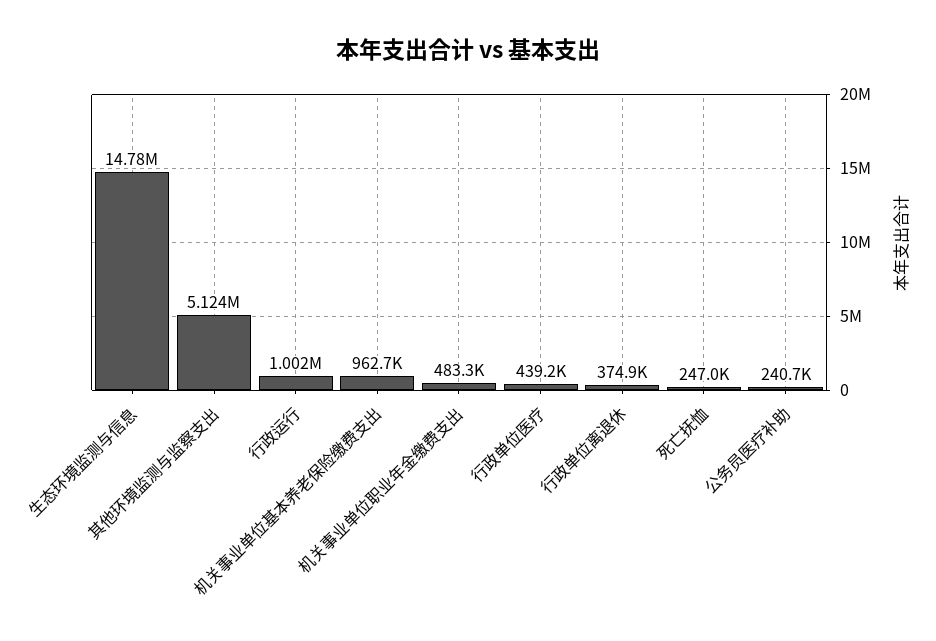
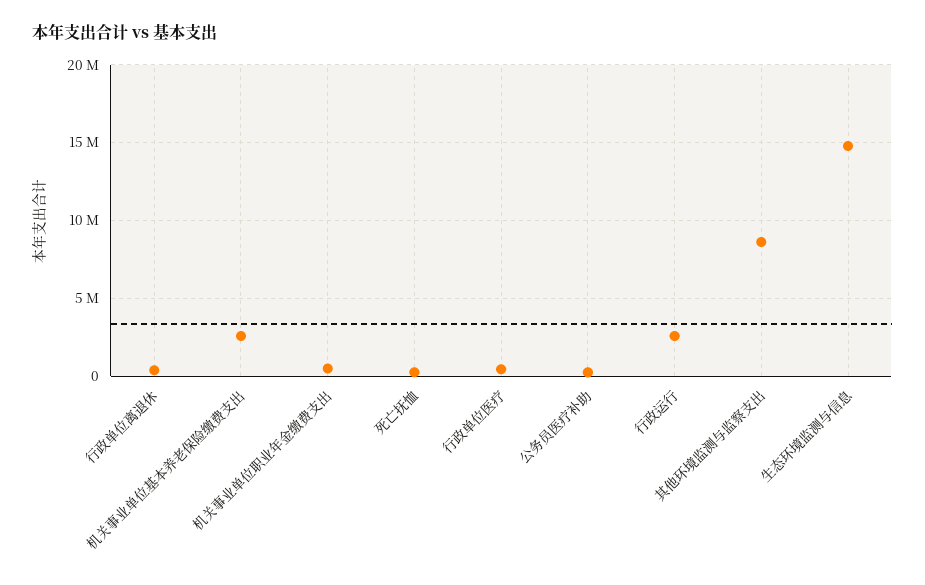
其他环境监测与监察支出: 5124000 -> 8500000
行政运行: 1002000 -> 2500000
机关事业单位基本养老保险缴费支出: 962700 -> 2500000

